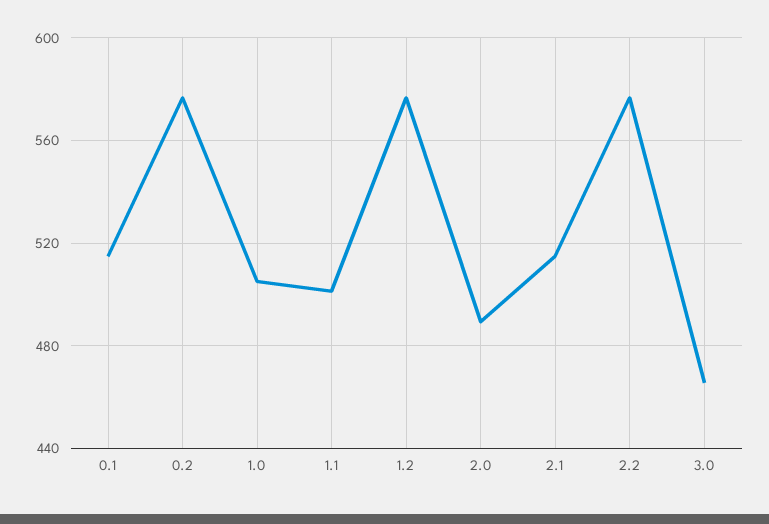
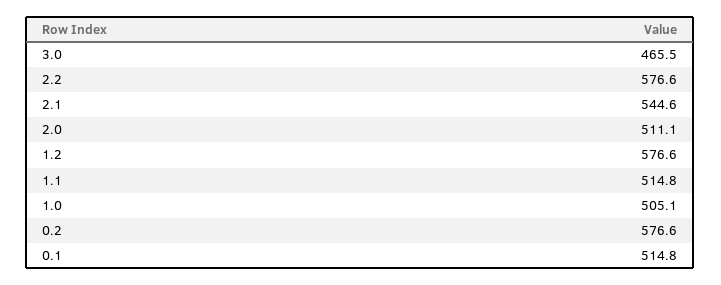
1.1: 500 -> 514.8
2.0: 490 -> 511.1
2.1: 515 -> 544.6

